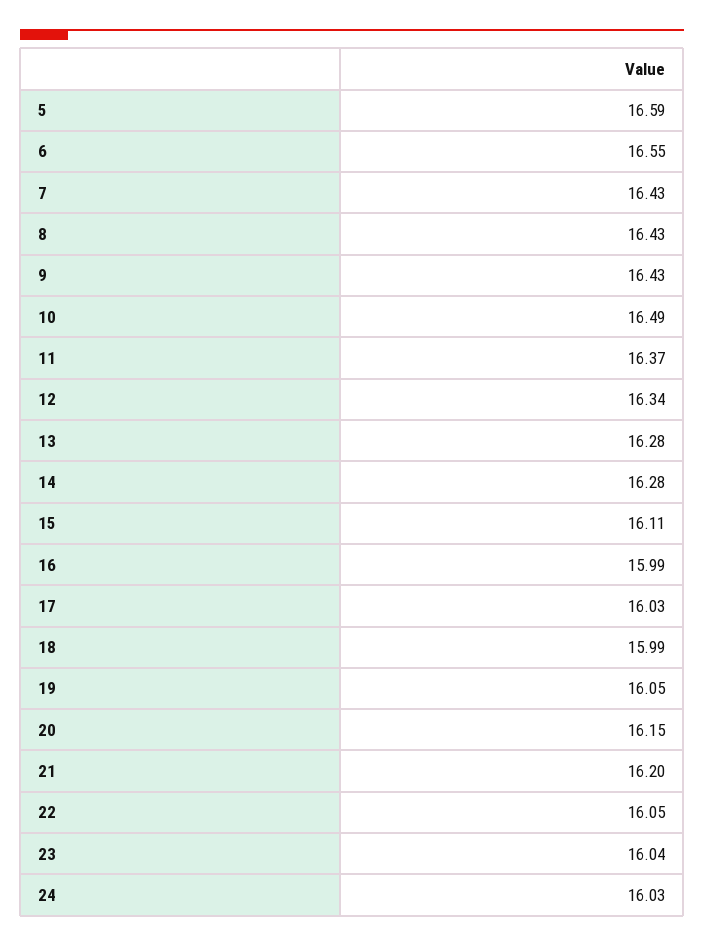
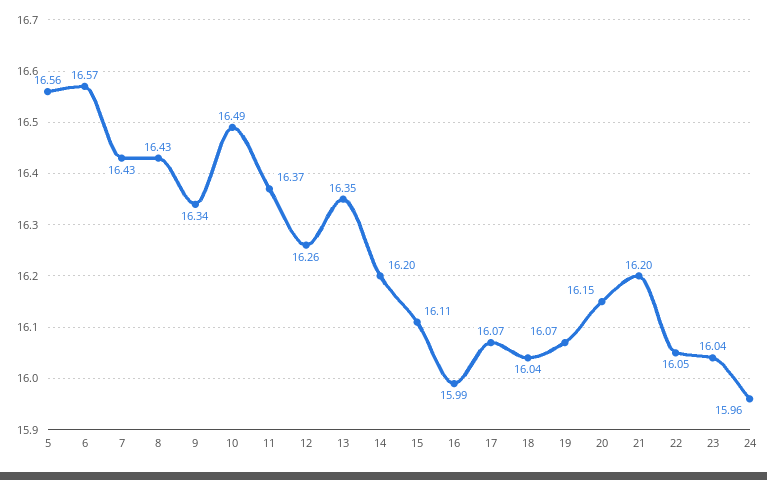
5: 16.59 -> 16.56
6: 16.55 -> 16.57
9: 16.43 -> 16.34
12: 16.34 -> 16.26
13: 16.28 -> 16.35
14: 16.28 -> 16.2
17: 16.03 -> 16.07
18: 15.99 -> 16.04
19: 16.05 -> 16.07
24: 16.03 -> 15.96

